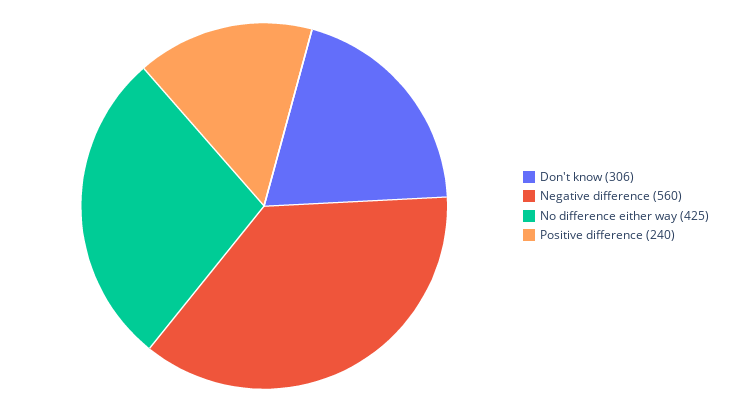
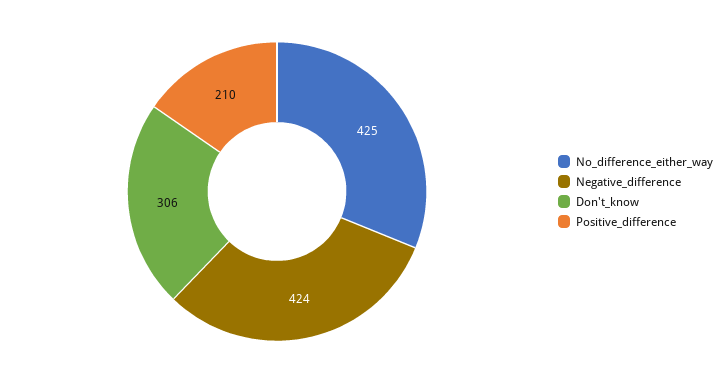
Negative difference: 560 -> 424
Positive difference: 240 -> 210

